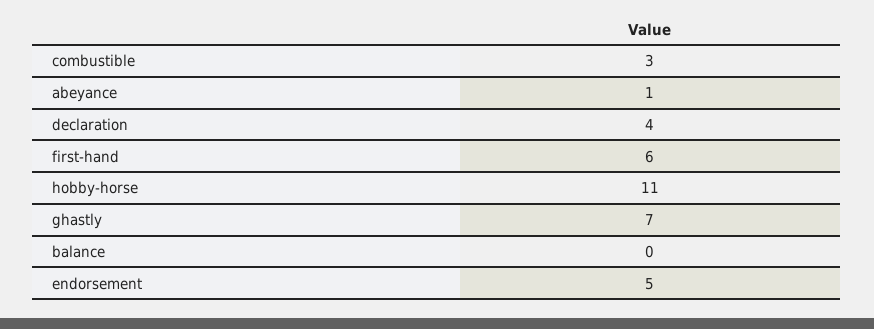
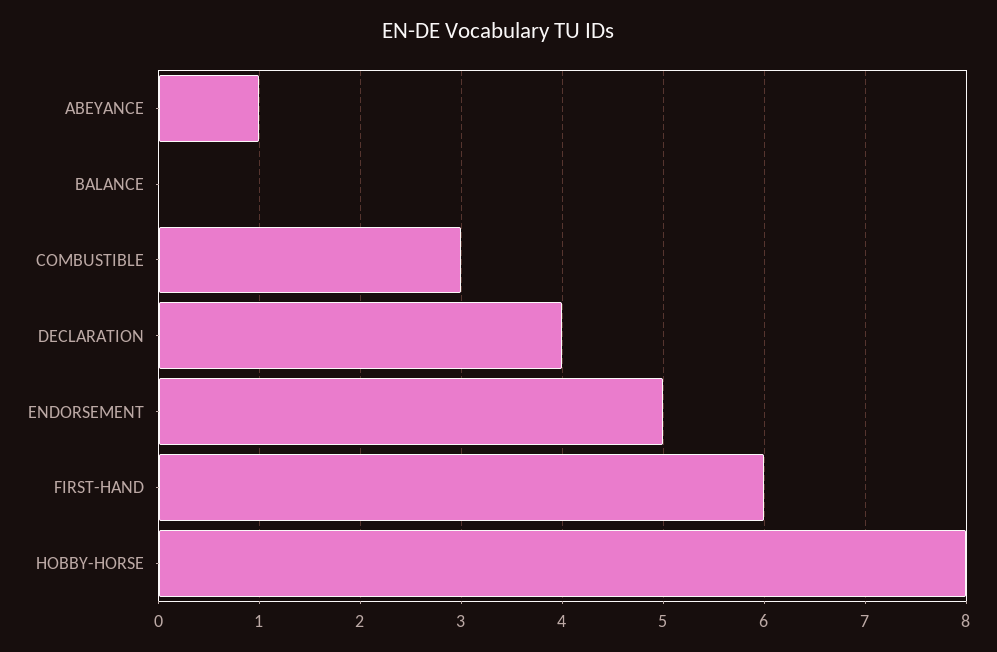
hobby-horse: 11 -> 8
ghastly: 7 -> none

